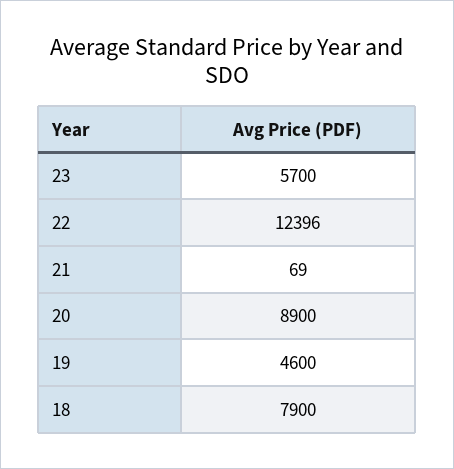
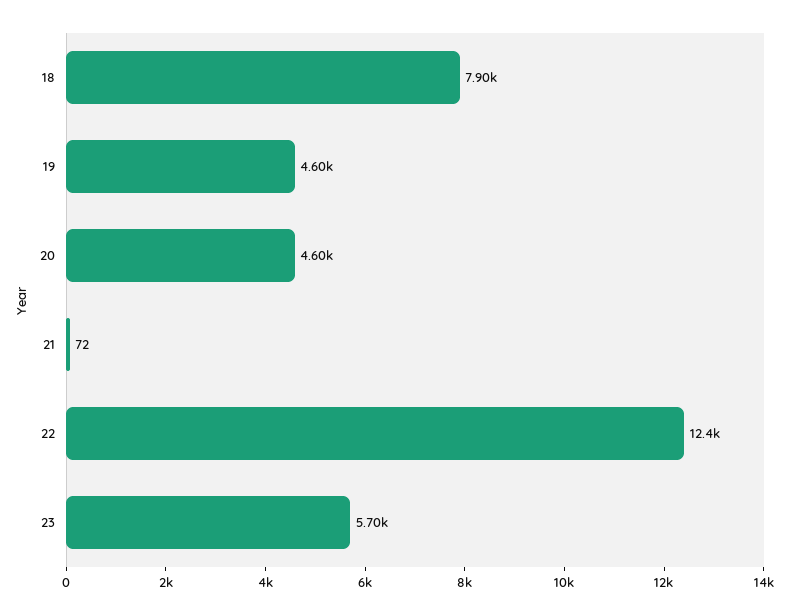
21: 69 -> 72
20: 8900 -> 4600

